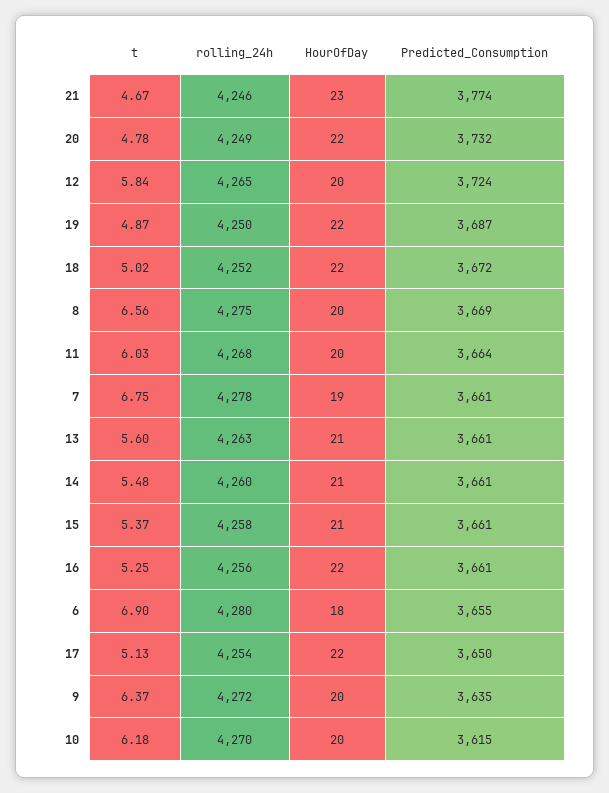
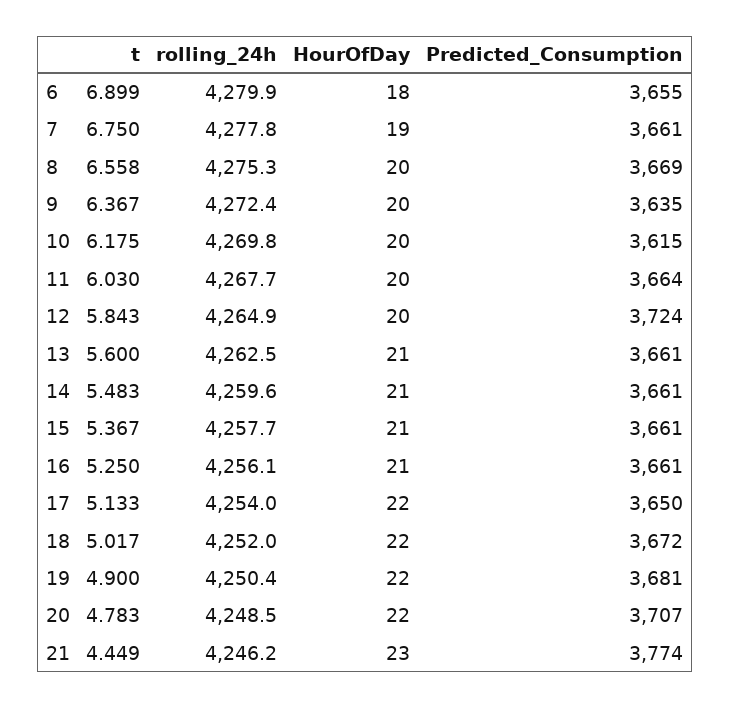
t, 21: 4.67 -> 4.449
Predicted_Consumption, 20: 3732 -> 3707
t, 19: 4.87 -> 4.9
Predicted_Consumption, 19: 3687 -> 3681
HourOfDay, 16: 22 -> 21

